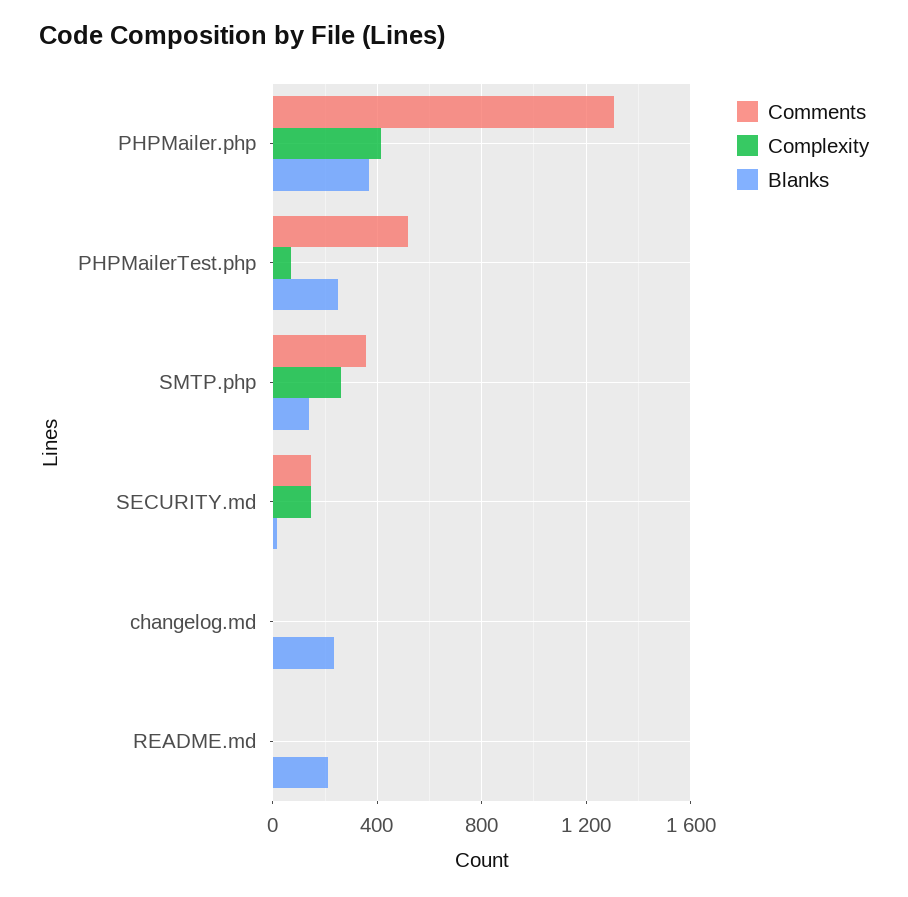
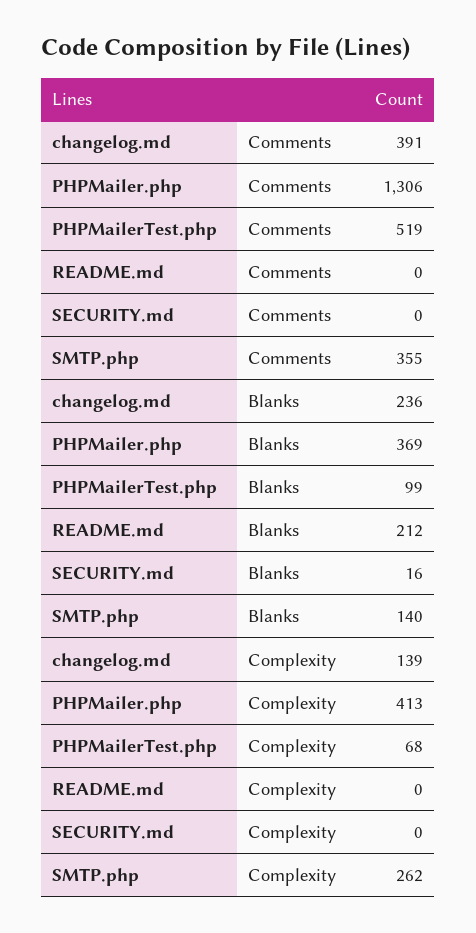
Blanks, PHPMailerTest.php: 250 -> 99
Comments, SECURITY.md: 150 -> 0
Complexity, SECURITY.md: 150 -> 0
Comments, changelog.md: 0 -> 391
Complexity, changelog.md: 0 -> 139

